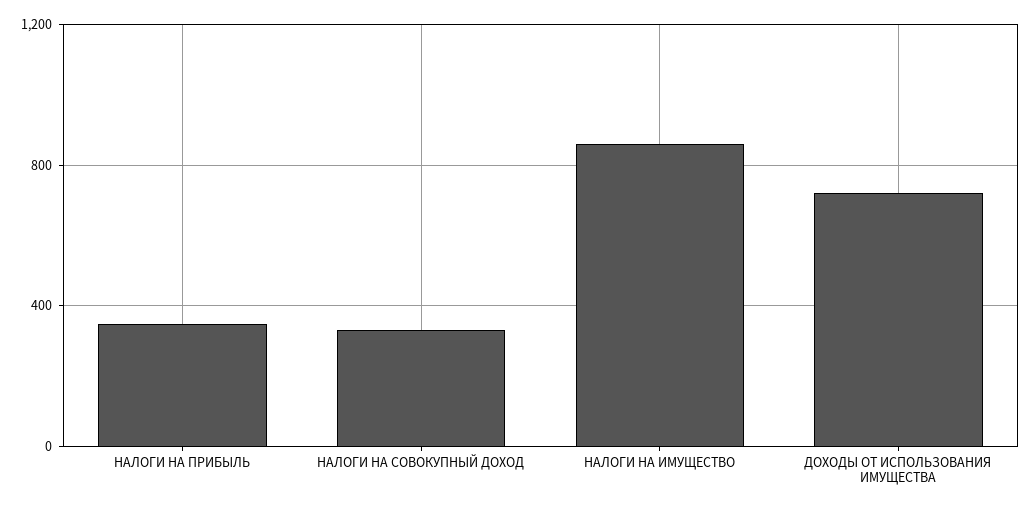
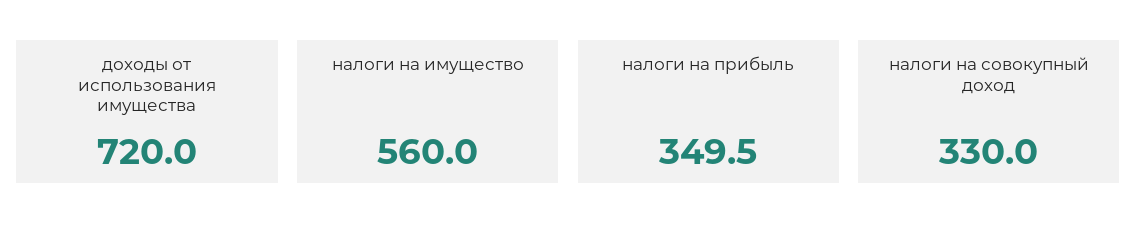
НАЛОГИ НА ИМУЩЕСТВО: 850 -> 560

